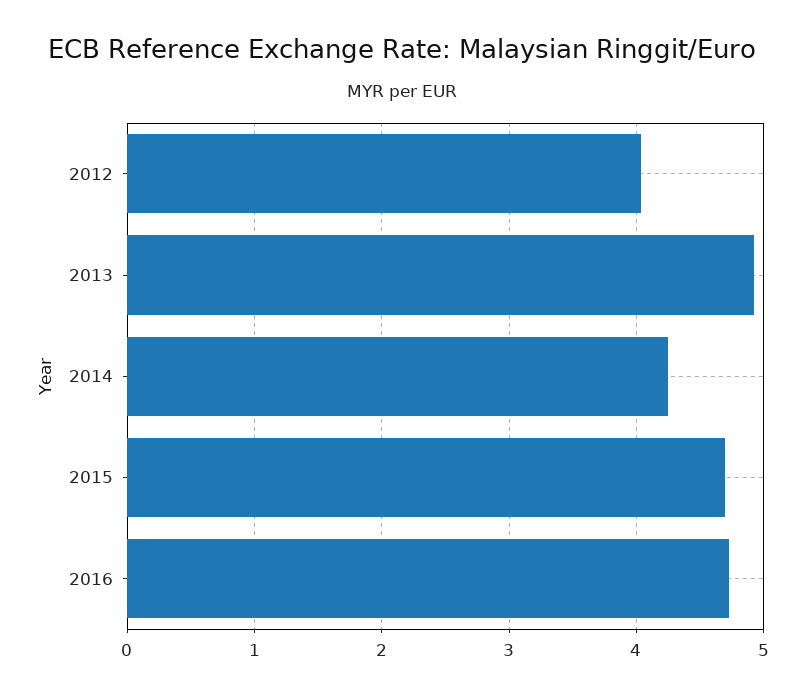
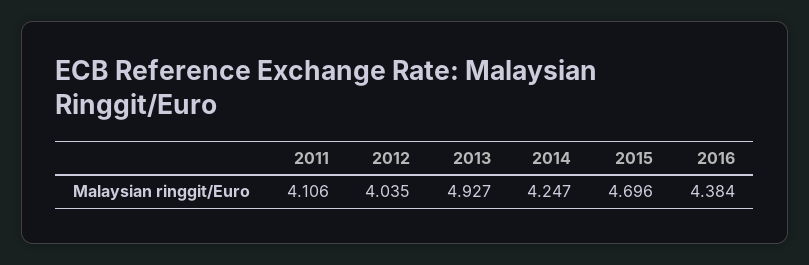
2016: 4.7 -> 4.384
2011: none -> 4.106

